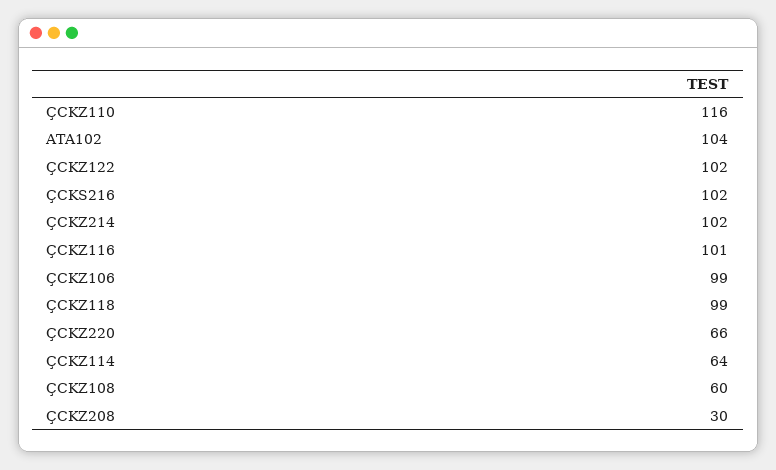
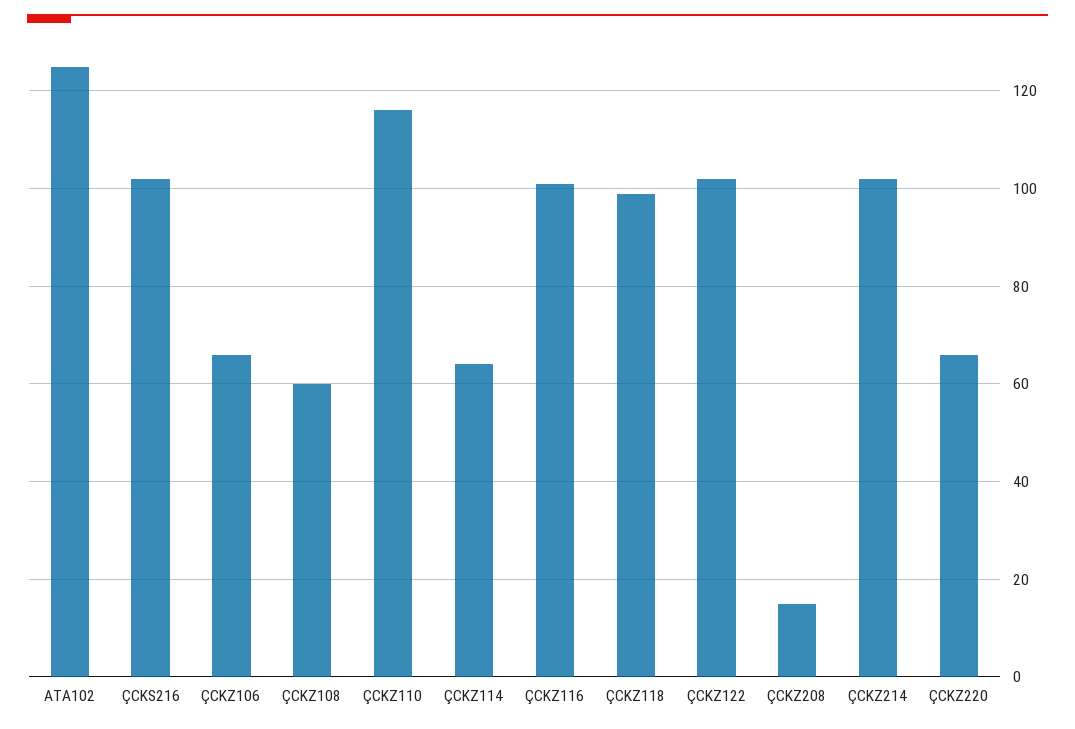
ATA102: 104 -> 125
ÇCKZ106: 99 -> 65
ÇCKZ208: 30 -> 15

